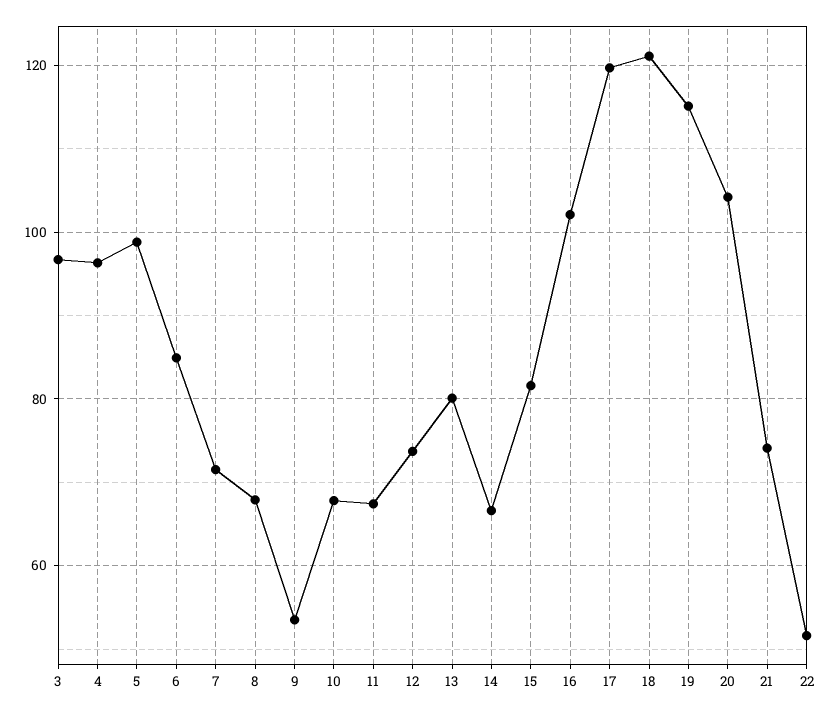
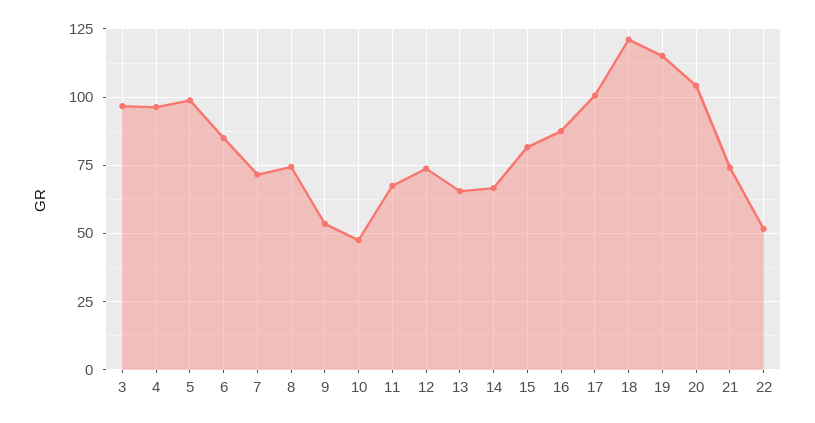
8: 68 -> 75
10: 68 -> 47.5
13: 80 -> 65
16: 102 -> 87.5
17: 120 -> 100

